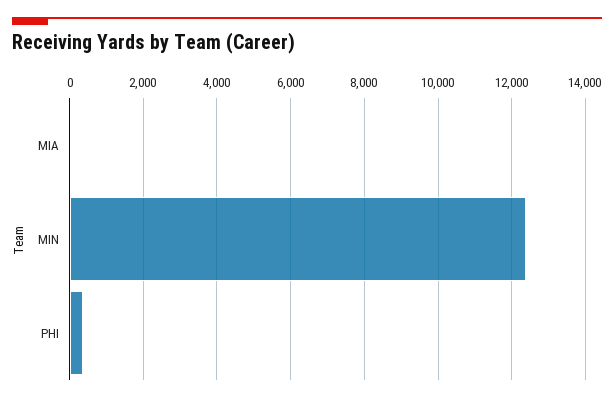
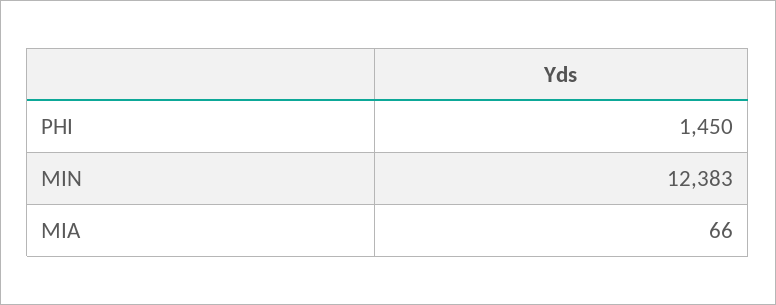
PHI: 400 -> 1450

